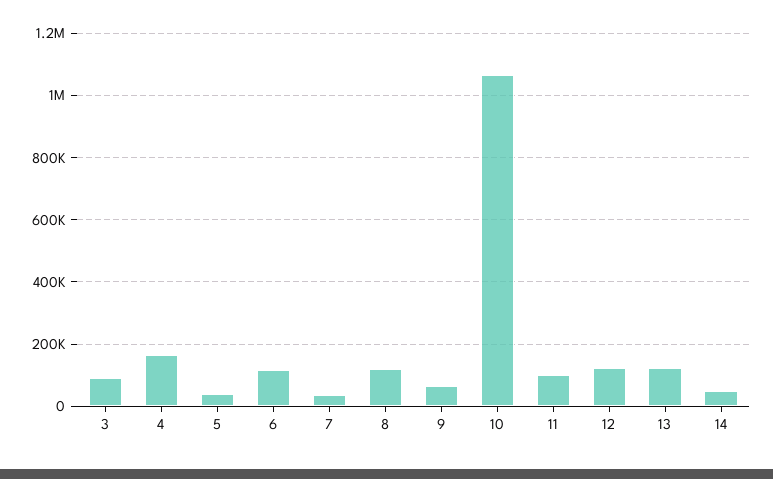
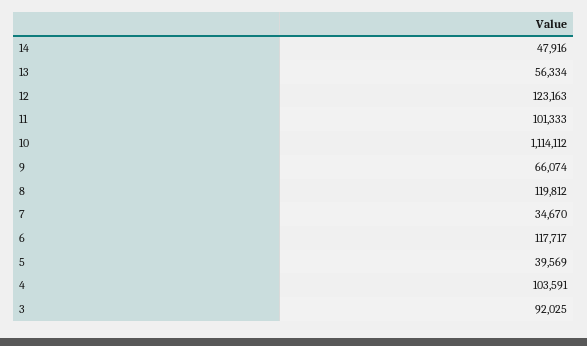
4: 160000 -> 103591
10: 1060000 -> 1114112
13: 120000 -> 56334

